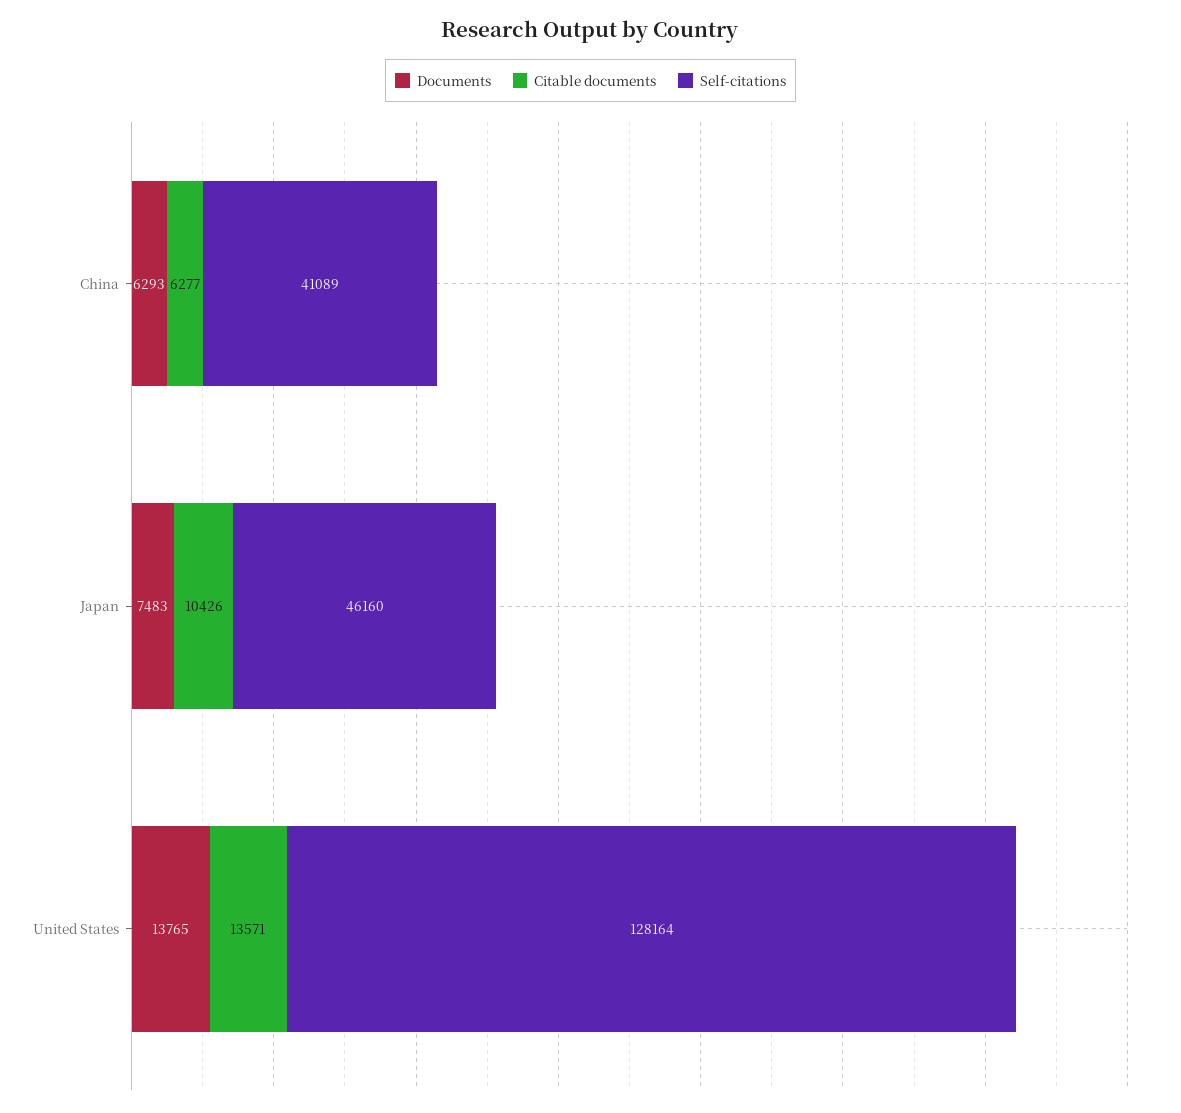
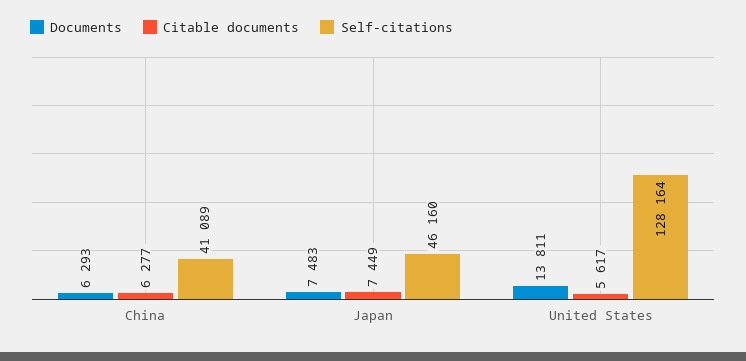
Citable documents, Japan: 10426 -> 7449
Documents, United States: 13765 -> 13811
Citable documents, United States: 13571 -> 5617

